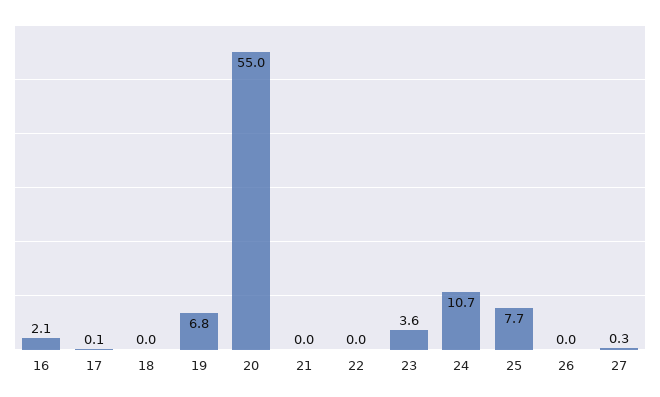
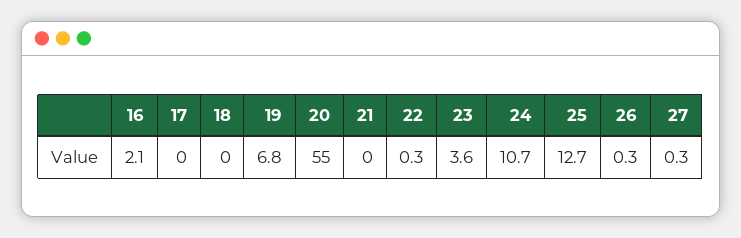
17: 0.1 -> 0
22: 0 -> 0.3
25: 7.7 -> 12.7
26: 0 -> 0.3

